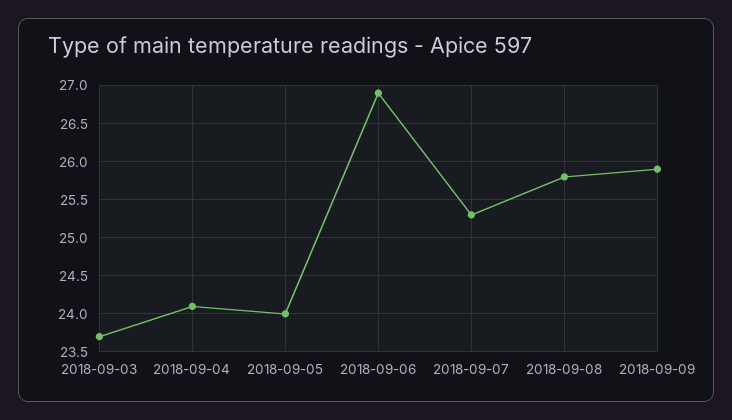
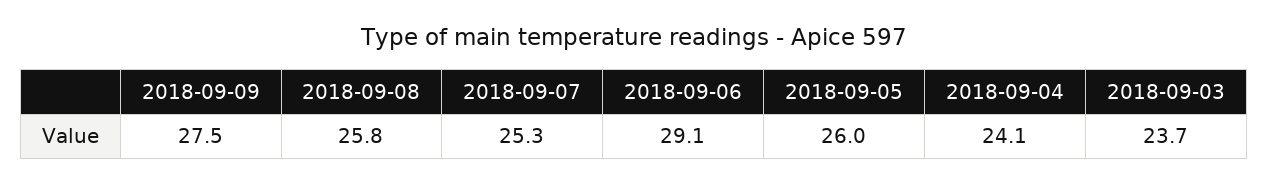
2018-09-05: 24 -> 26
2018-09-06: 26.9 -> 29.1
2018-09-09: 25.9 -> 27.5

